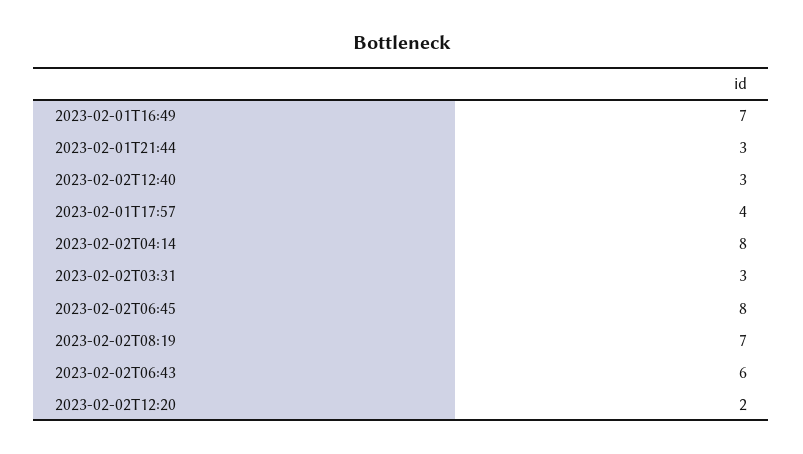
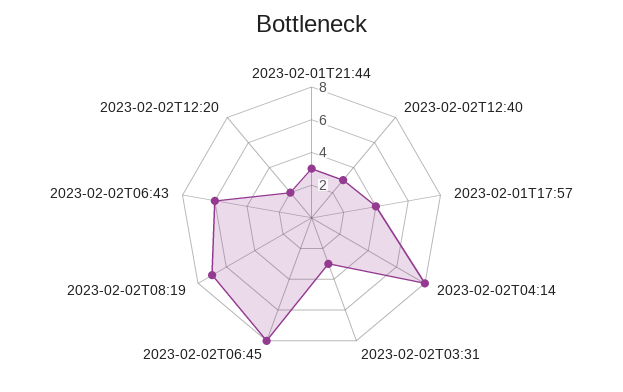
2023-02-01T16:49: 7 -> none

